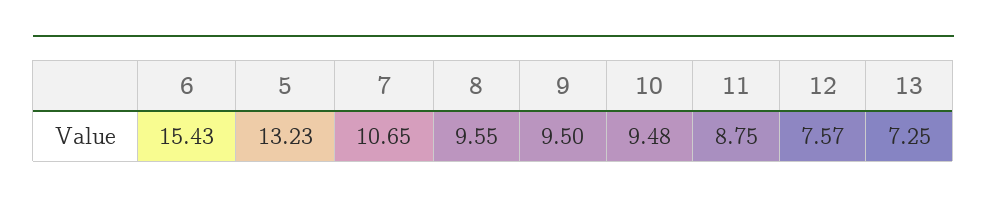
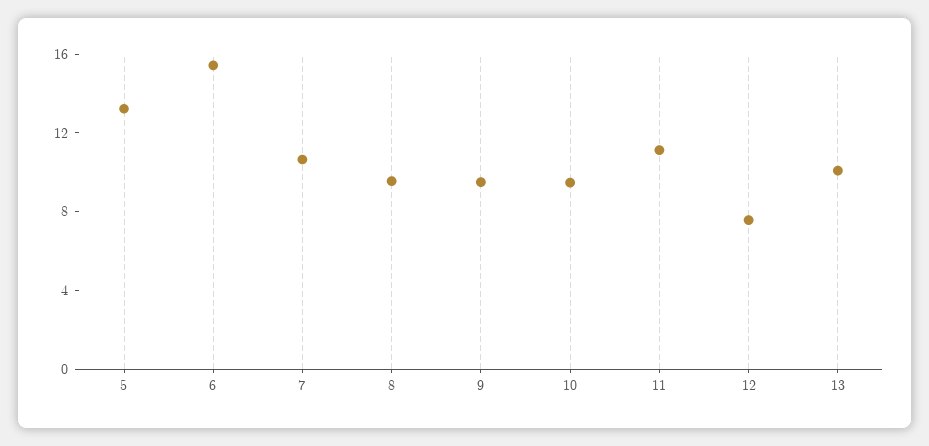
11: 8.75 -> 11
13: 7.25 -> 10

